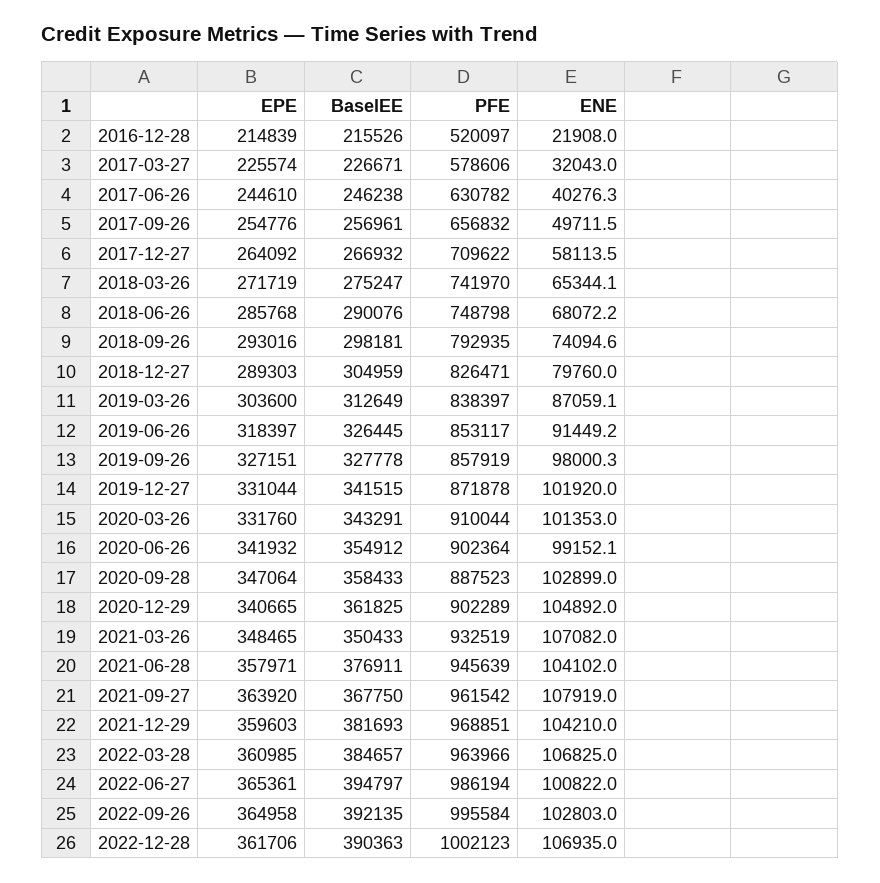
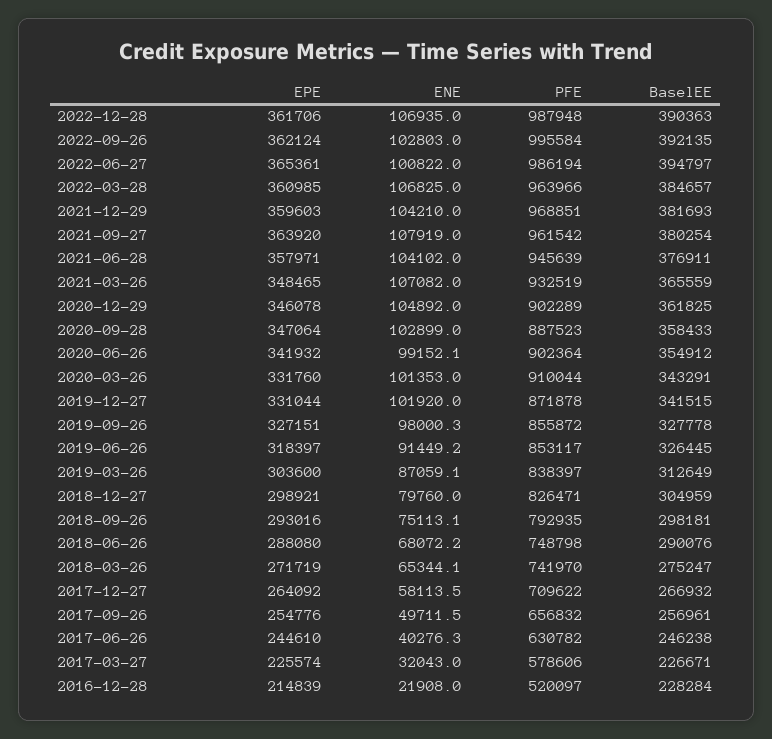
BaselEE, 2016-12-28: 215526 -> 228284
EPE, 2018-06-26: 285768 -> 288080
ENE, 2018-09-26: 74094.6 -> 75113.1
EPE, 2018-12-27: 289303 -> 298921
PFE, 2019-09-26: 857919 -> 855872
EPE, 2020-12-29: 340665 -> 346078
BaselEE, 2021-03-26: 350433 -> 365559
BaselEE, 2021-09-27: 367750 -> 380254
EPE, 2022-09-26: 364958 -> 362124
PFE, 2022-12-28: 1002123 -> 987948

